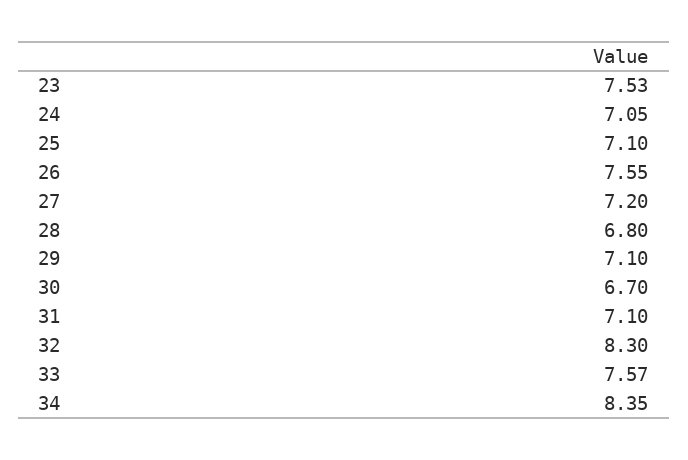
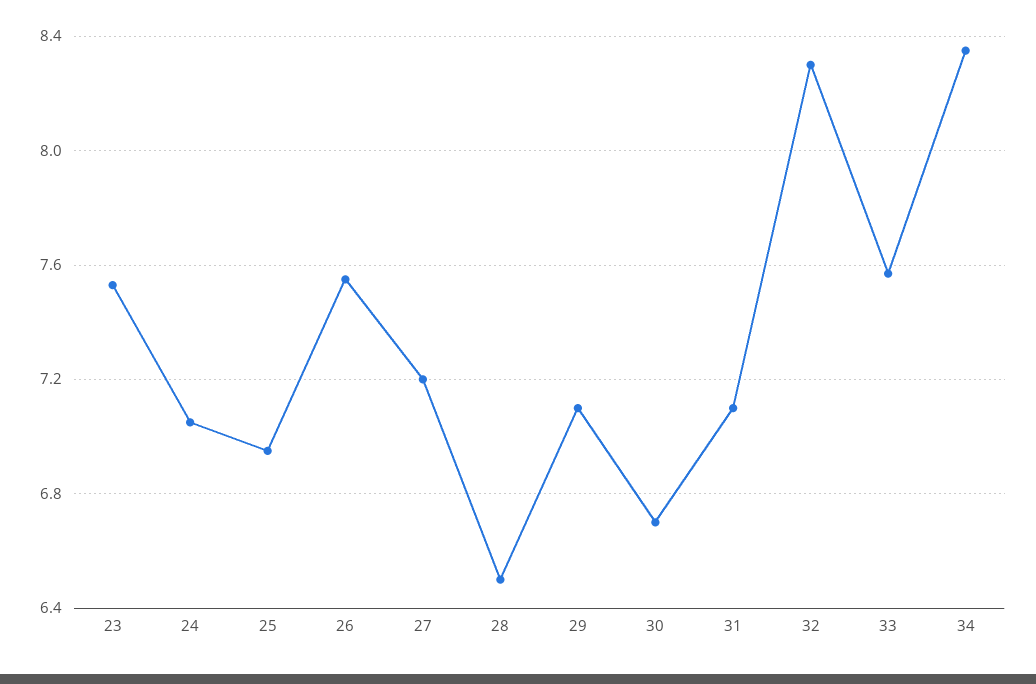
25: 7.1 -> 6.95
28: 6.8 -> 6.5

